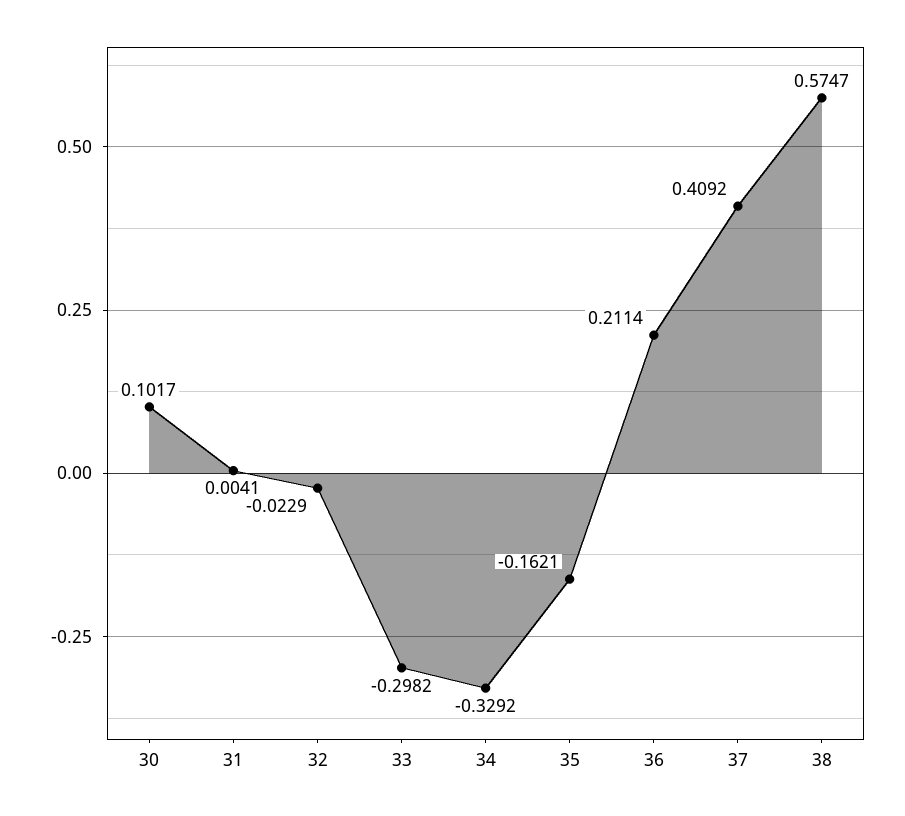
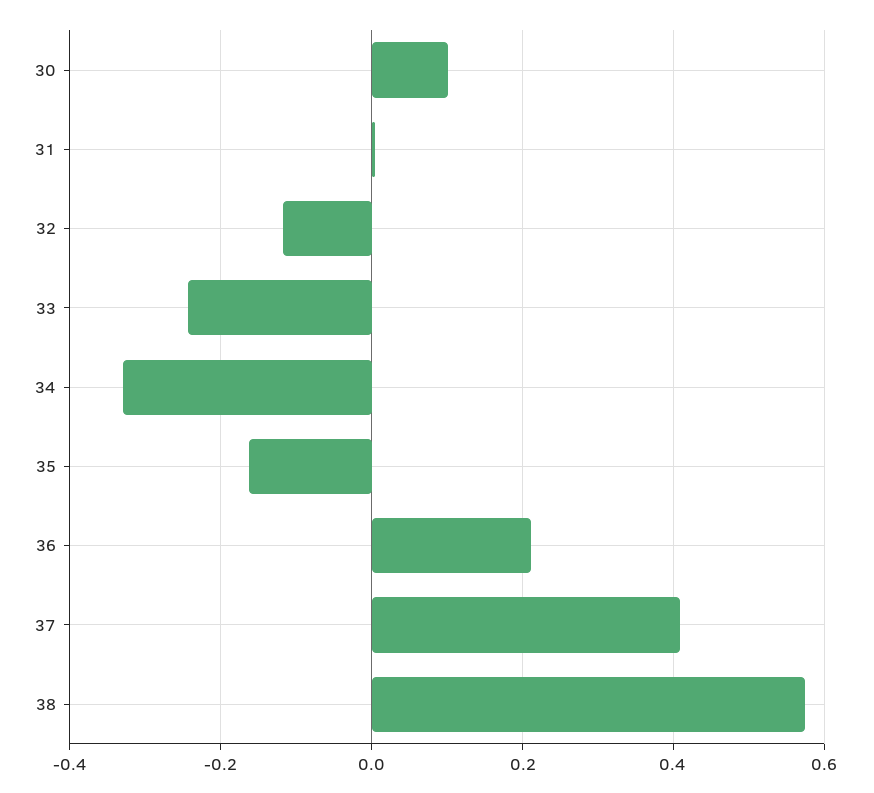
32: -0.0229 -> -0.12
33: -0.2982 -> -0.24

